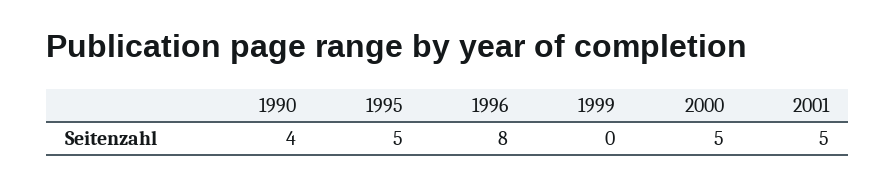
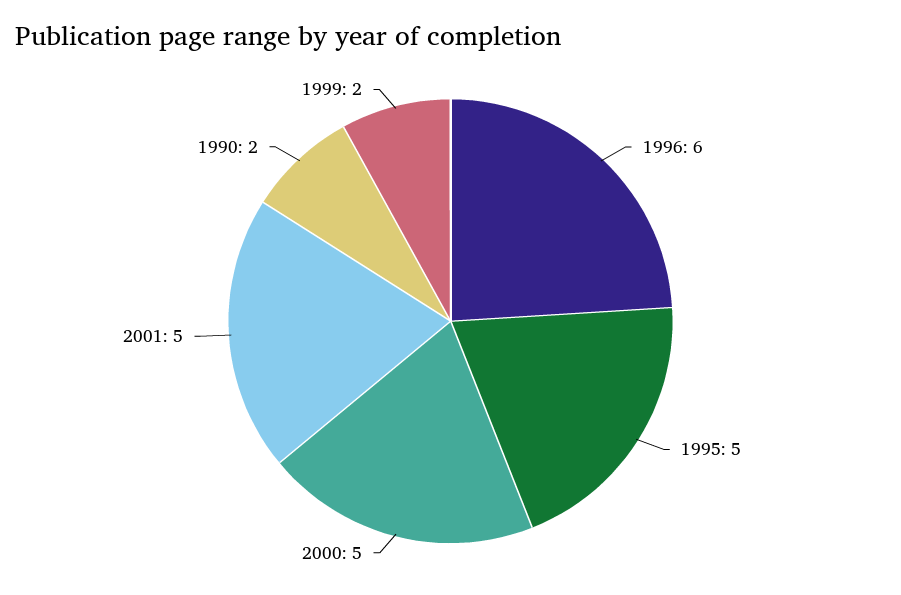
1990: 4 -> 2
1996: 8 -> 6
1999: 0 -> 2

